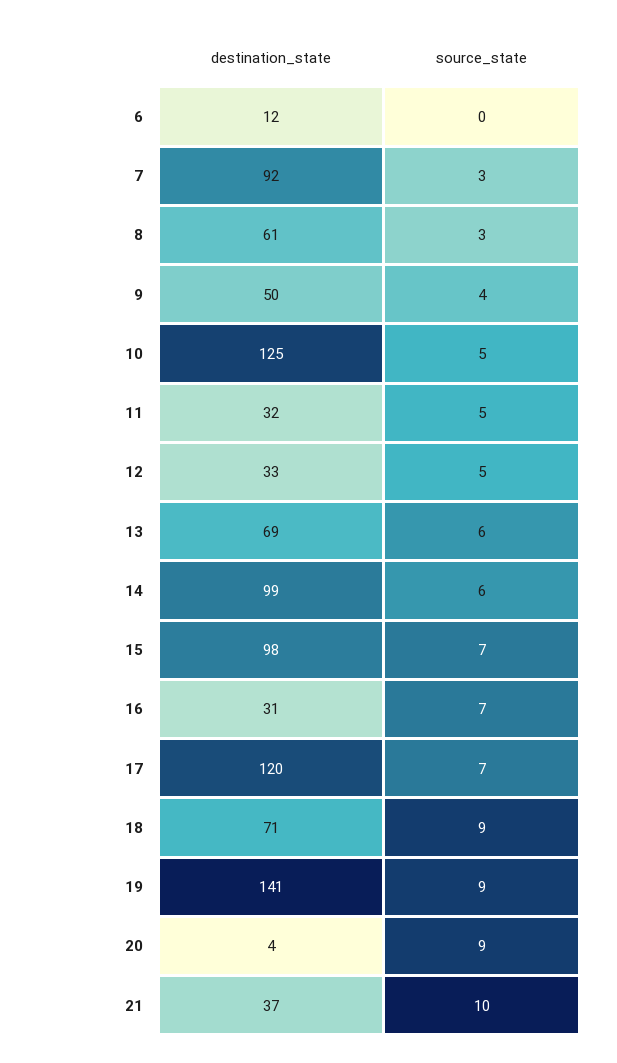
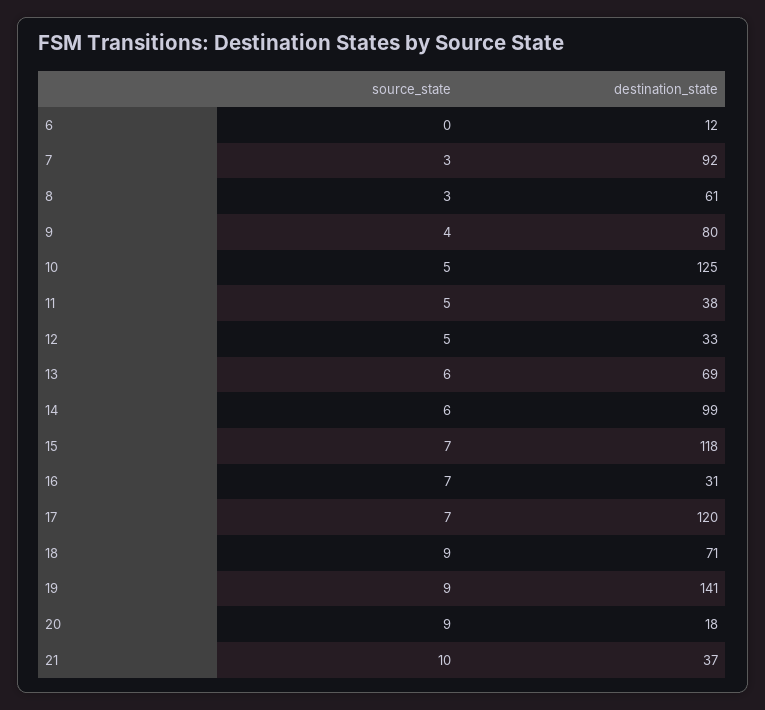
destination_state, 9: 50 -> 80
destination_state, 11: 32 -> 38
destination_state, 15: 98 -> 118
destination_state, 20: 4 -> 18

